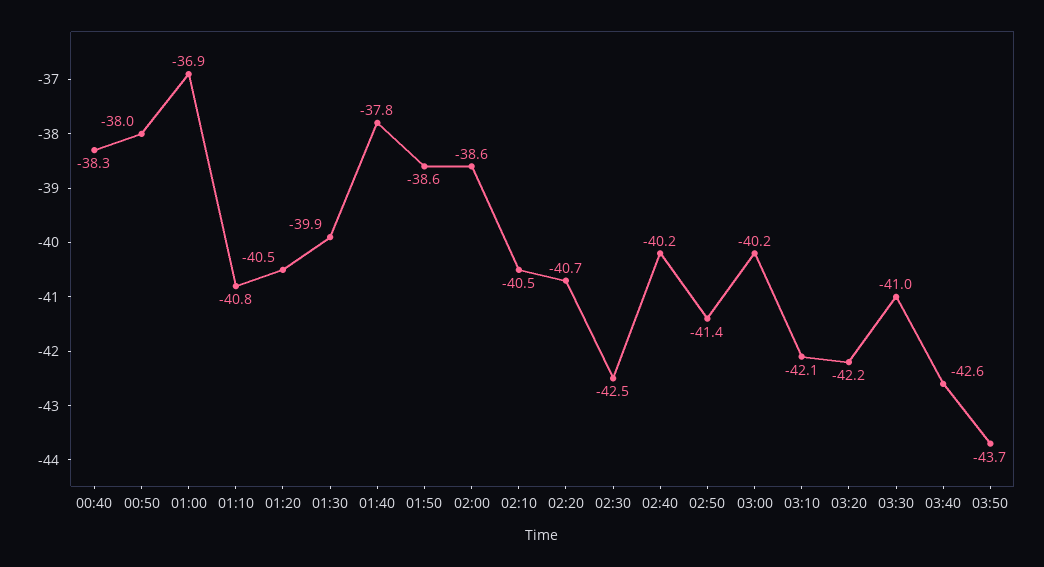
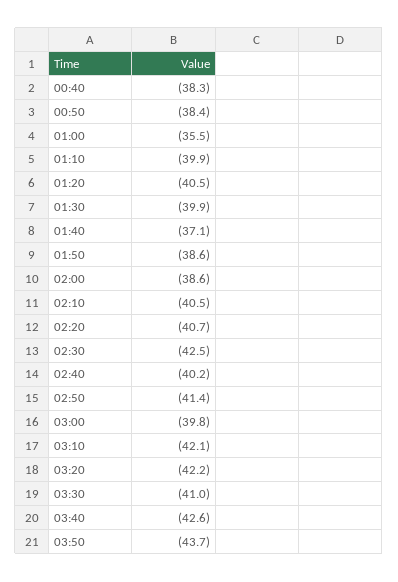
00:50: -38 -> -38.4
01:00: -36.9 -> -35.5
01:10: -40.8 -> -39.9
01:40: -37.8 -> -37.1
03:00: -40.2 -> -39.8

